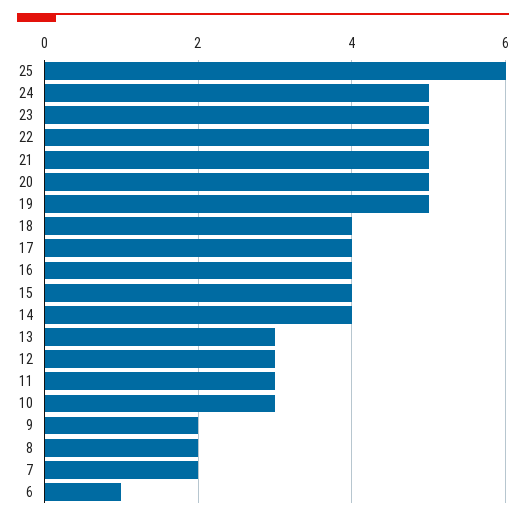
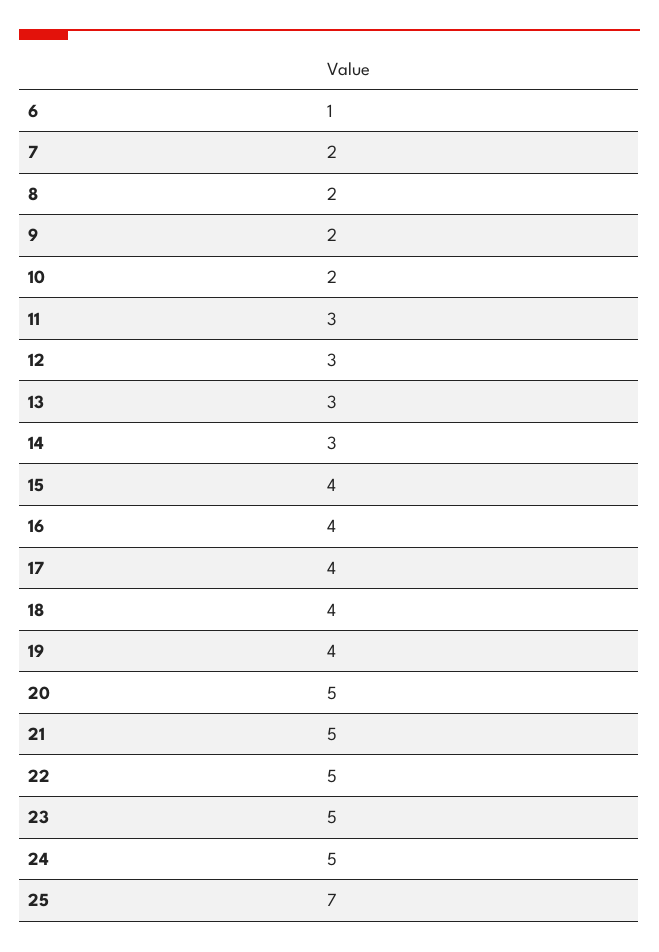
25: 6 -> 7
19: 5 -> 4
14: 4 -> 3
10: 3 -> 2

